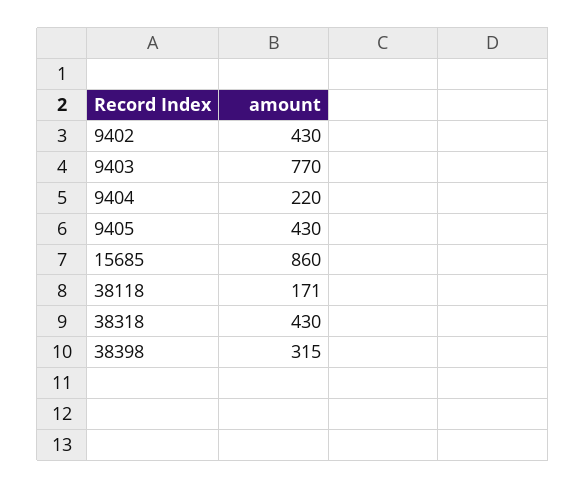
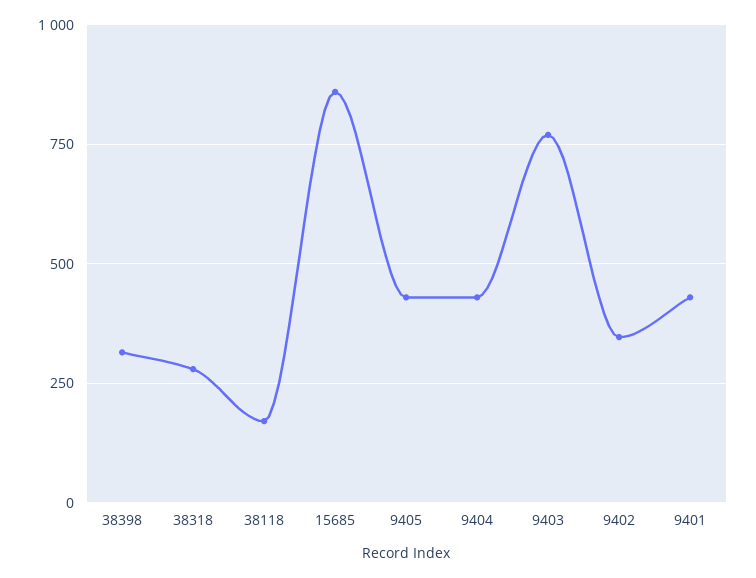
9402: 430 -> 350
9404: 220 -> 425
38318: 430 -> 275
9401: none -> 425

